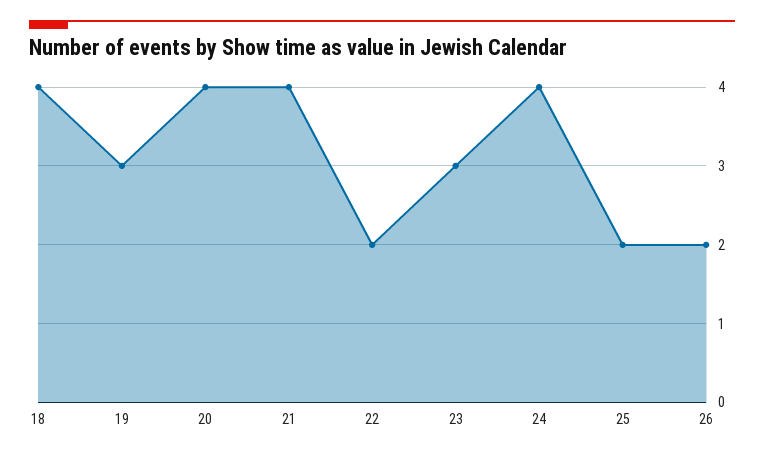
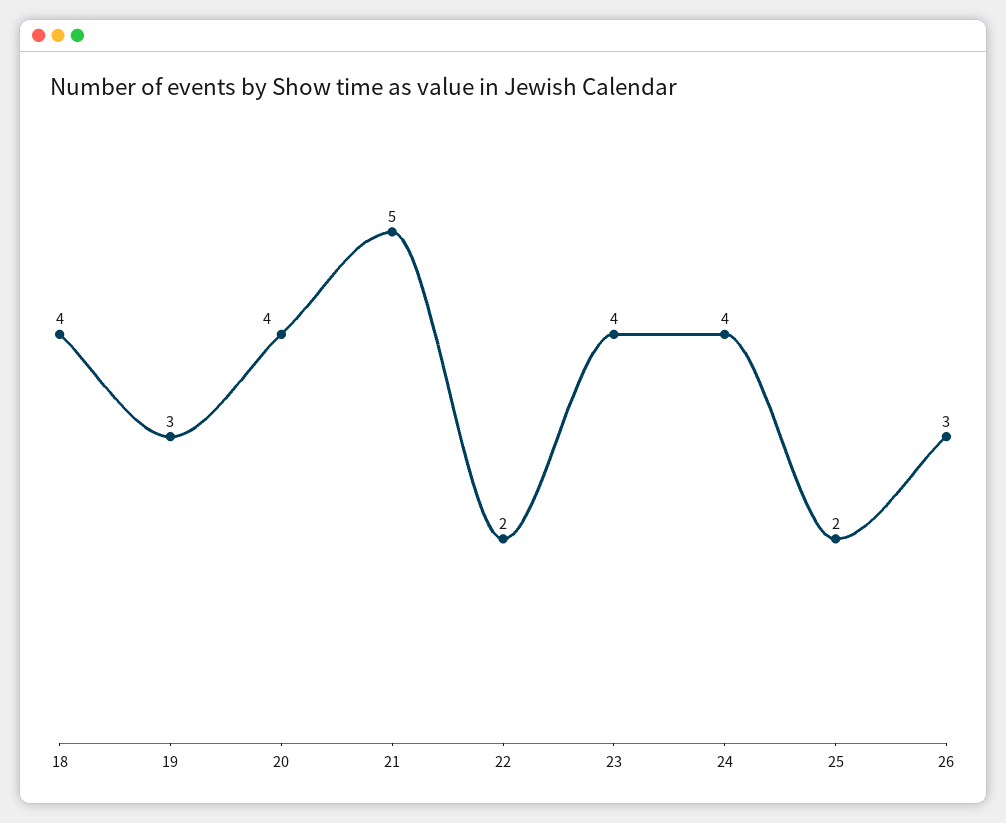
21: 4 -> 5
23: 3 -> 4
26: 2 -> 3

